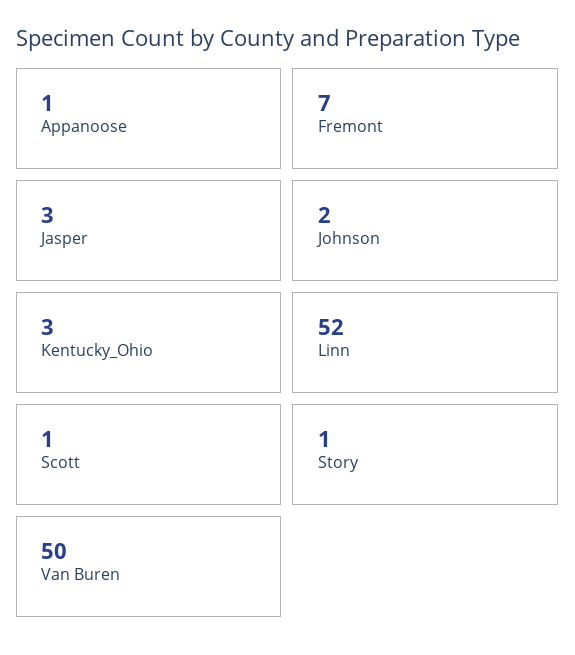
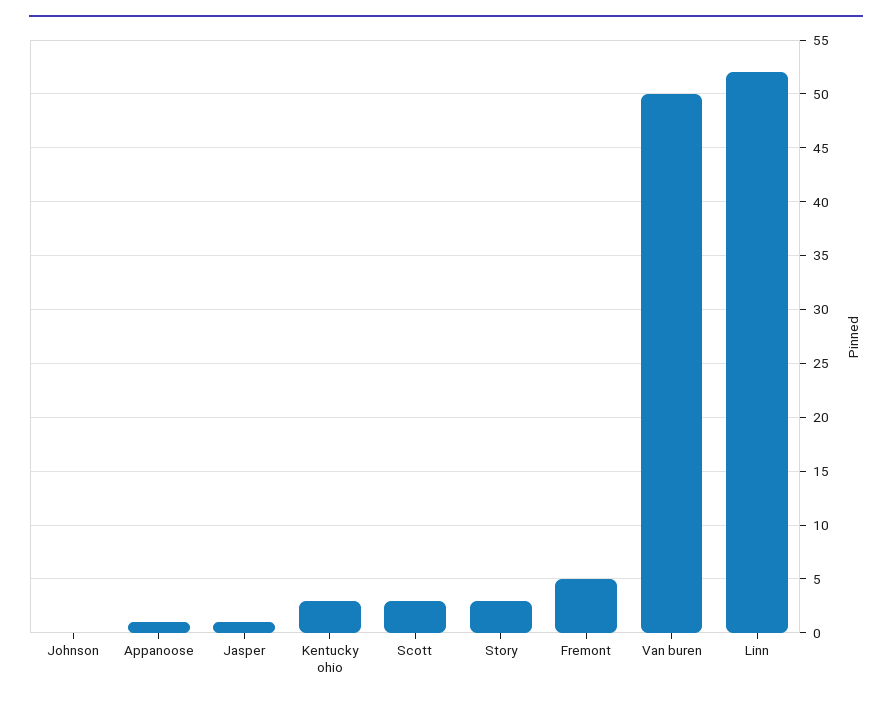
Fremont: 7 -> 5
Jasper: 3 -> 1
Johnson: 2 -> 0
Scott: 1 -> 3
Story: 1 -> 3

